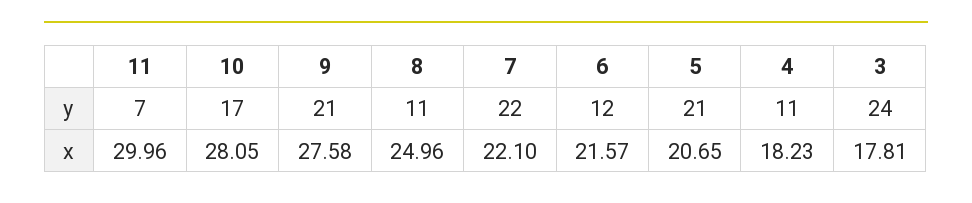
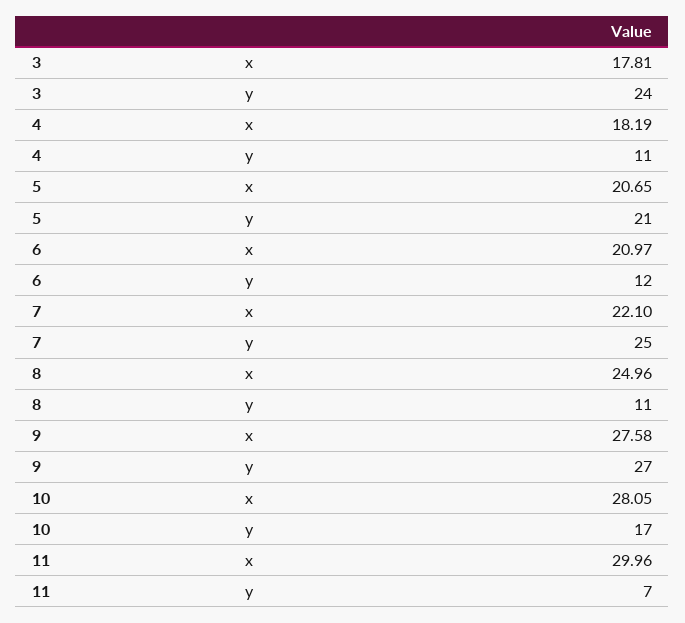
9, y: 21 -> 27
7, y: 22 -> 25
6, x: 21.57 -> 20.97
4, x: 18.23 -> 18.19

